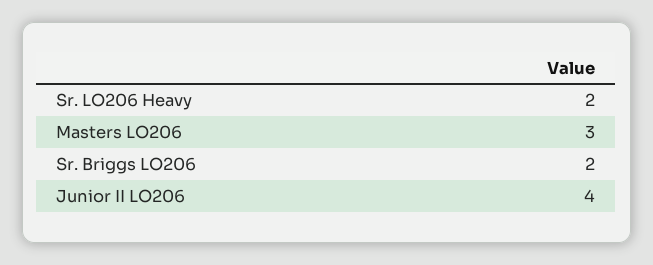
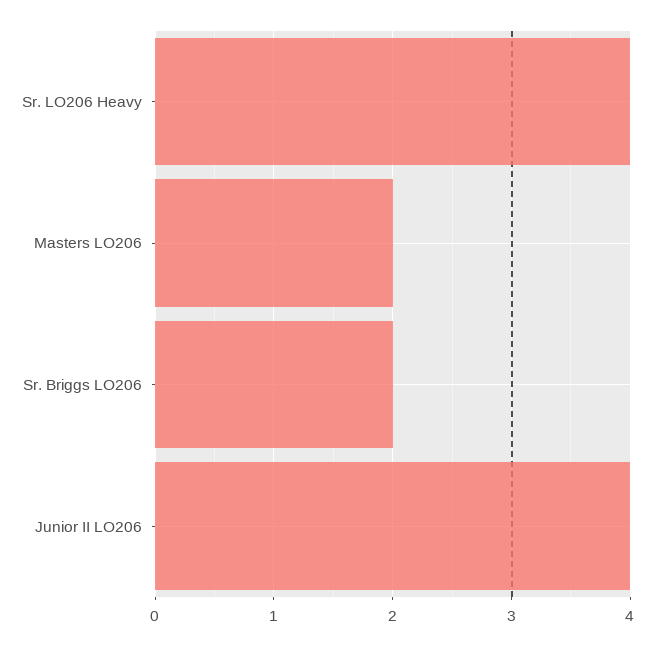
Sr. LO206 Heavy: 2 -> 4
Masters LO206: 3 -> 2

